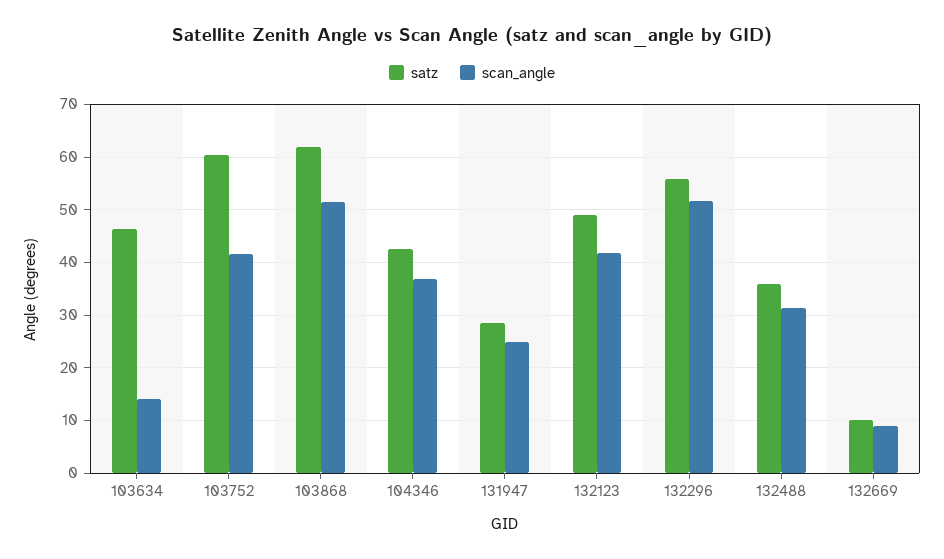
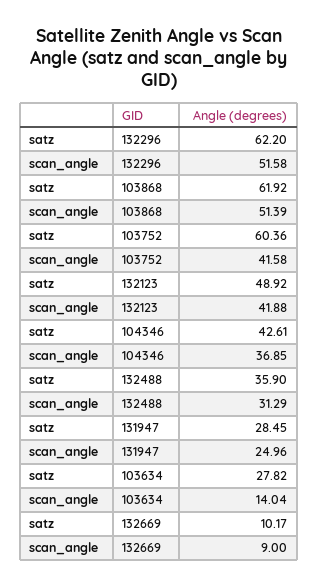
satz, 103634: 46 -> 27.82
satz, 132296: 56 -> 62.2

